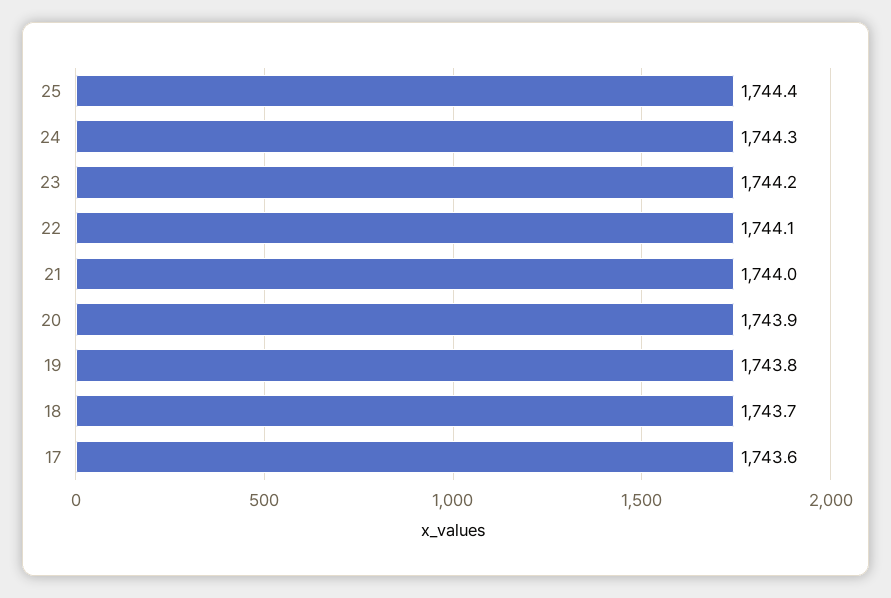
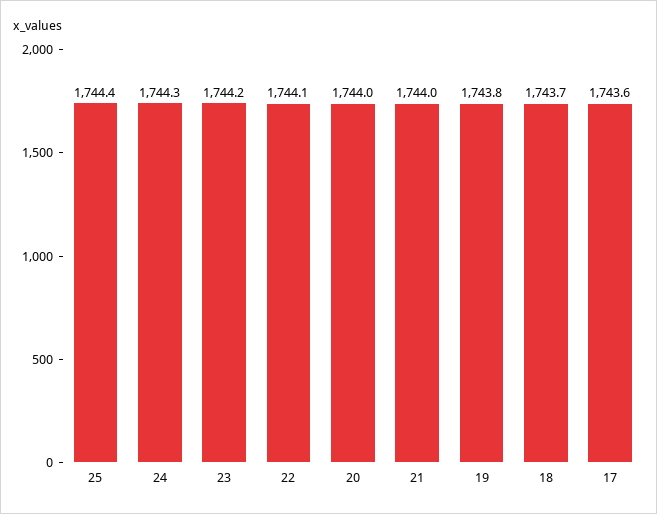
20: 1743.9 -> 1744

